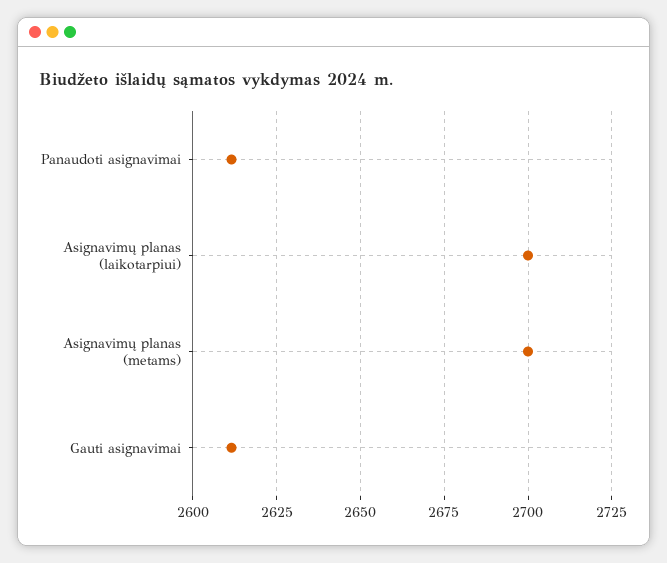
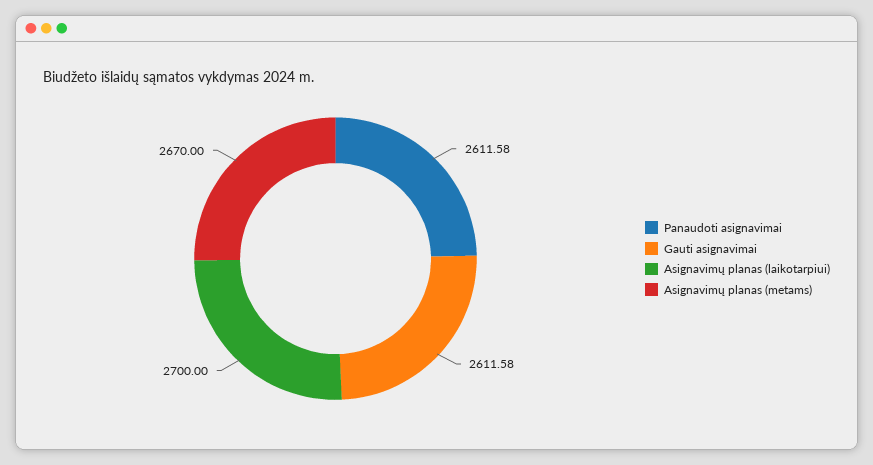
Asignavimų planas (metams): 2700 -> 2670

